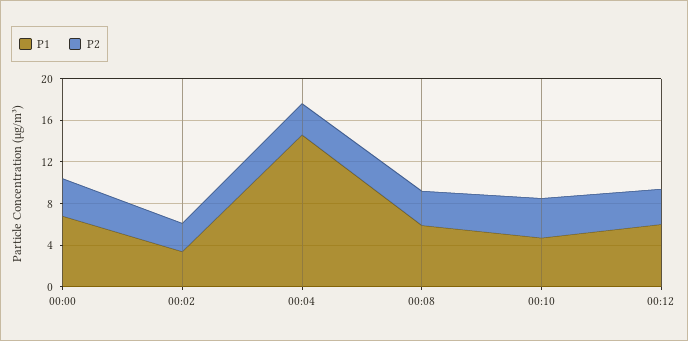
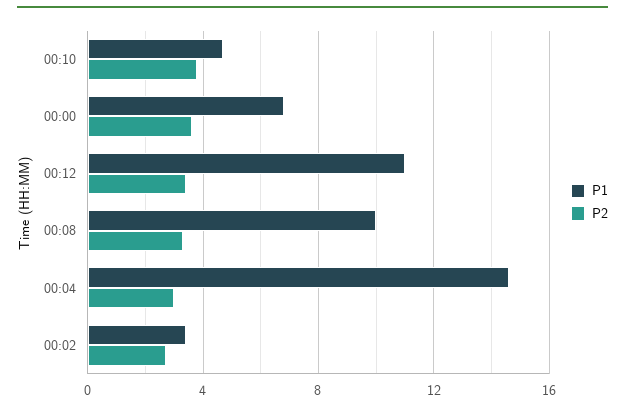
P1, 00:08: 6 -> 10
P1, 00:12: 6 -> 11

